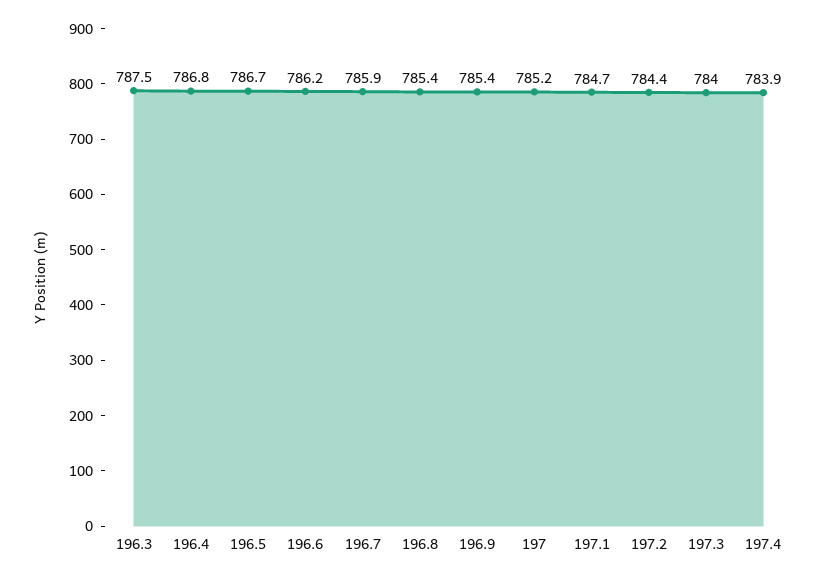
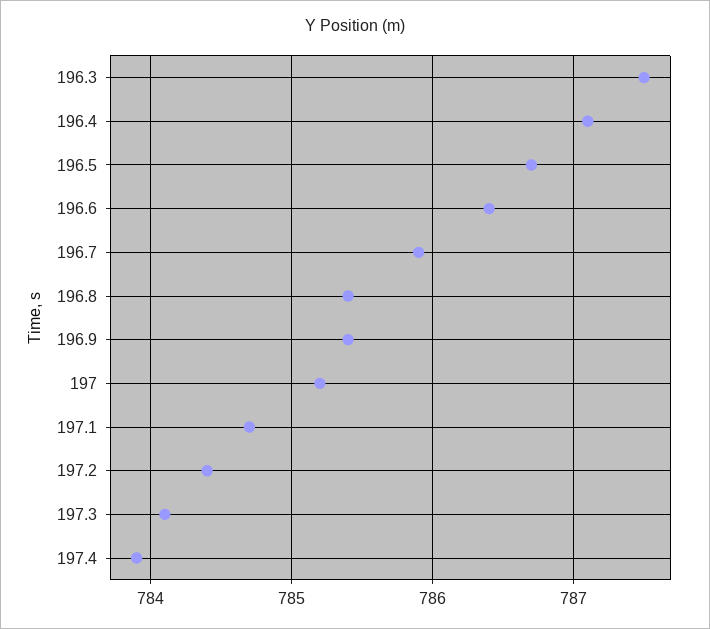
196.4: 786.8 -> 787.1
196.6: 786.2 -> 786.4
197.3: 784 -> 784.1

